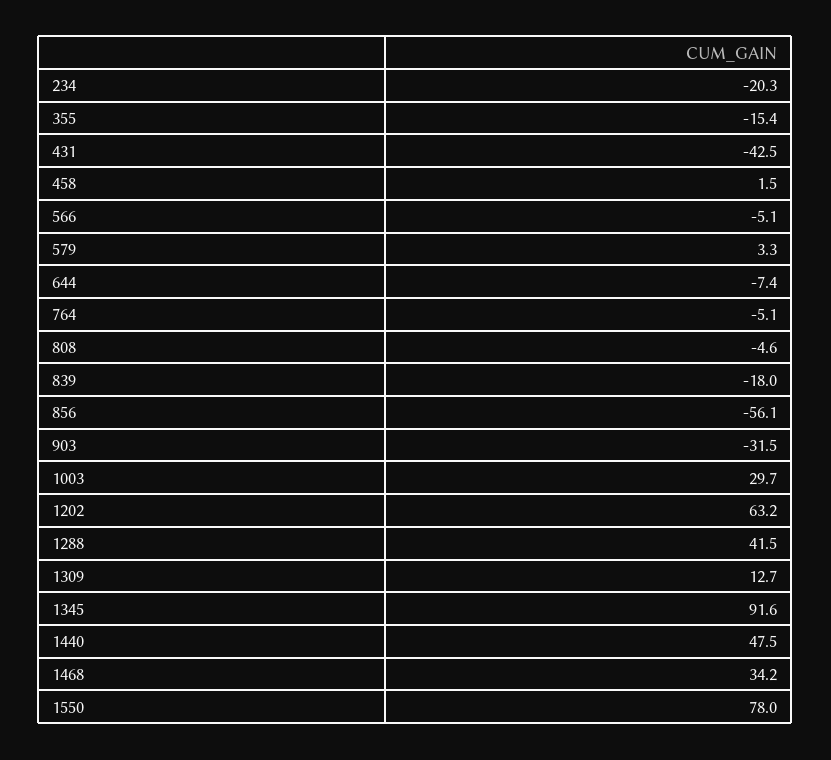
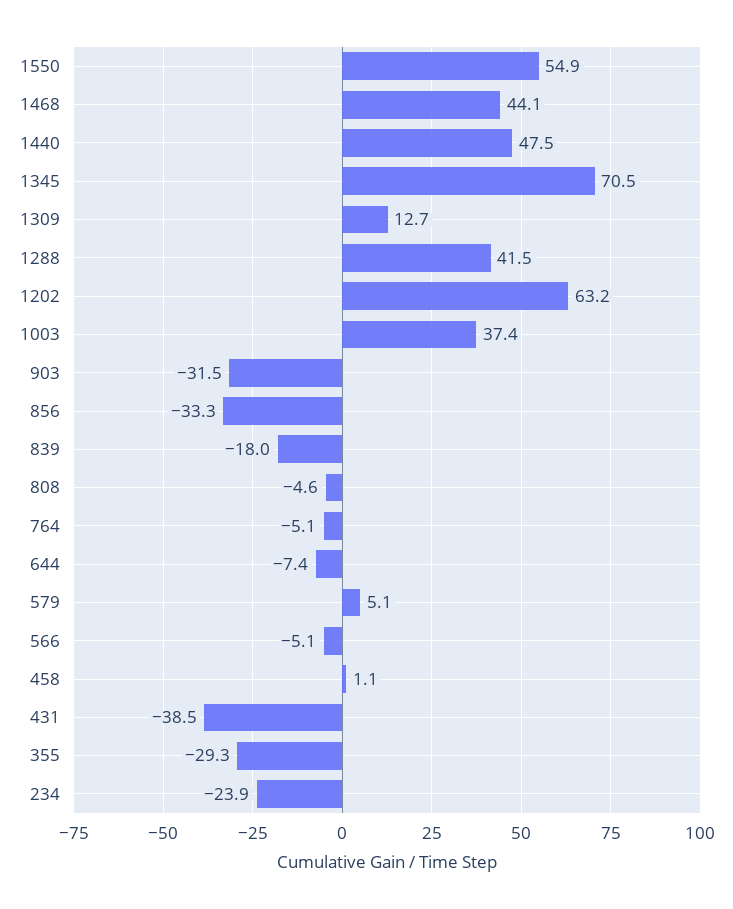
234: -20.3 -> -23.9
355: -15.4 -> -29.3
431: -42.5 -> -38.5
458: 1.5 -> 1.1
579: 3.3 -> 5.1
856: -56.1 -> -33.3
1003: 29.7 -> 37.4
1345: 91.6 -> 70.5
1468: 34.2 -> 44.1
1550: 78 -> 54.9

